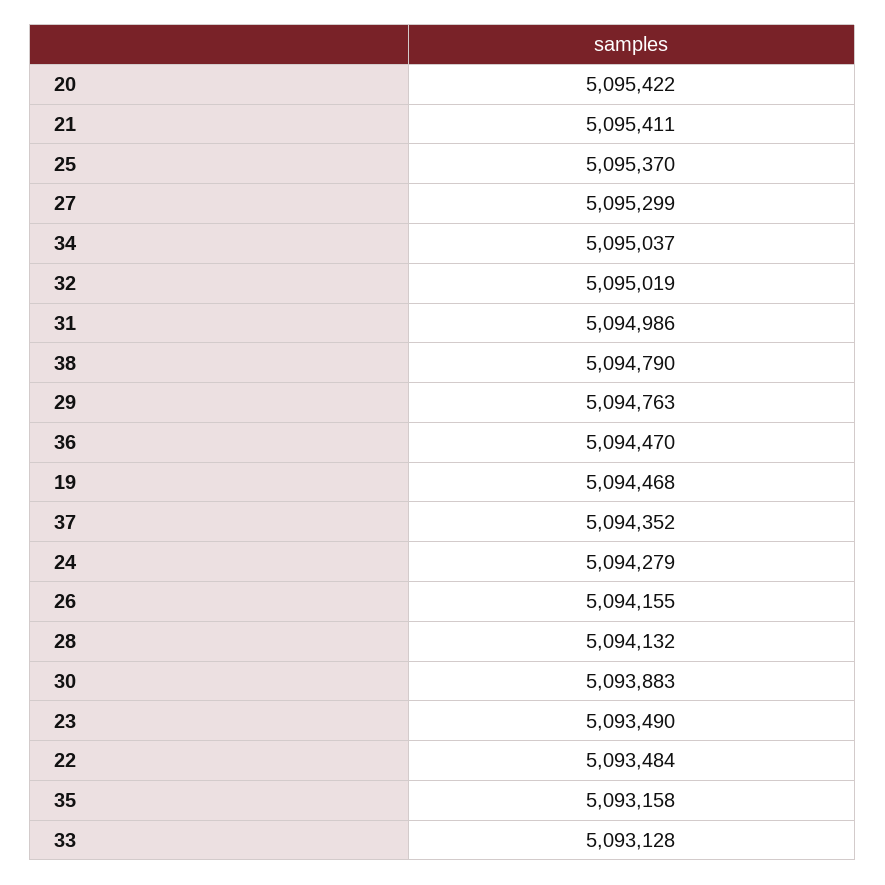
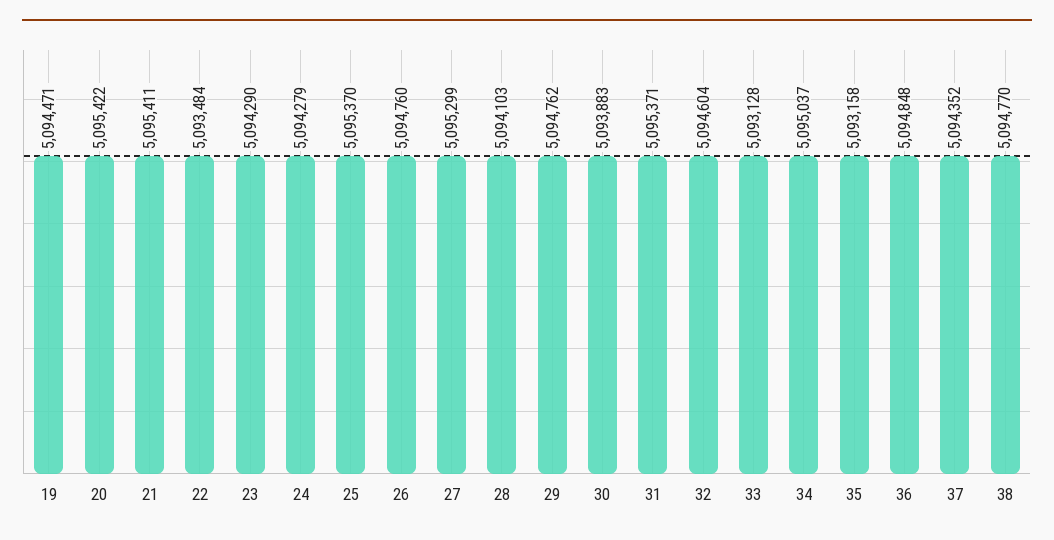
32: 5095019 -> 5094604
31: 5094986 -> 5095371
38: 5094790 -> 5094770
29: 5094763 -> 5094762
36: 5094470 -> 5094848
19: 5094468 -> 5094471
26: 5094155 -> 5094760
28: 5094132 -> 5094103
23: 5093490 -> 5094290

